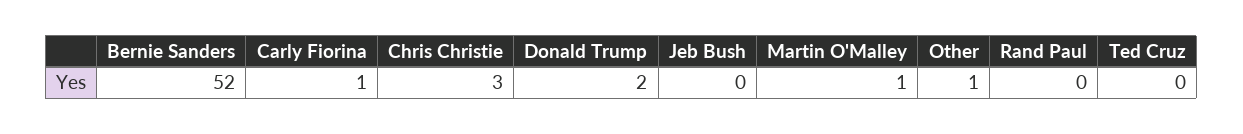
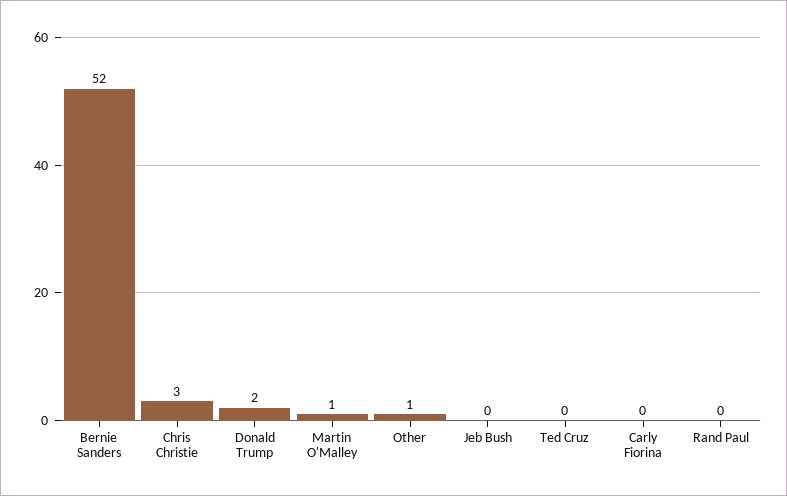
Carly Fiorina: 1 -> 0

